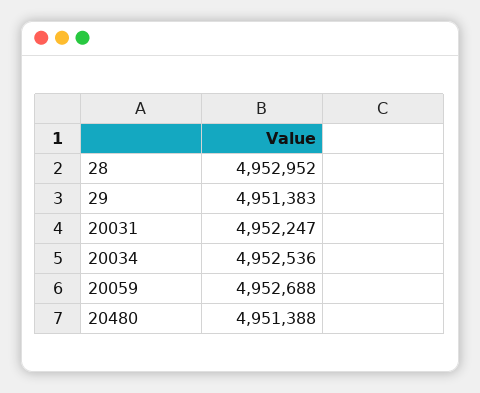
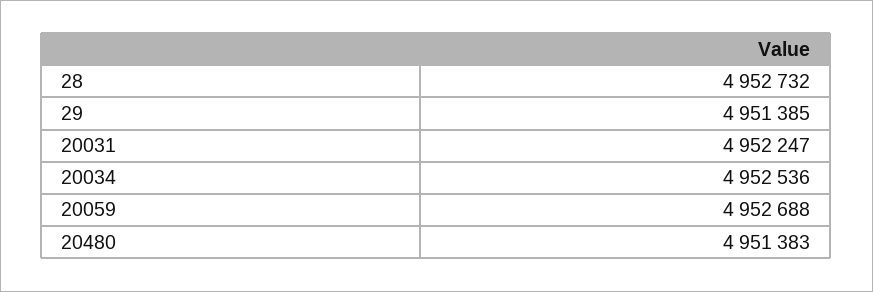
28: 4952952 -> 4952732
29: 4951383 -> 4951385
20480: 4951388 -> 4951383

